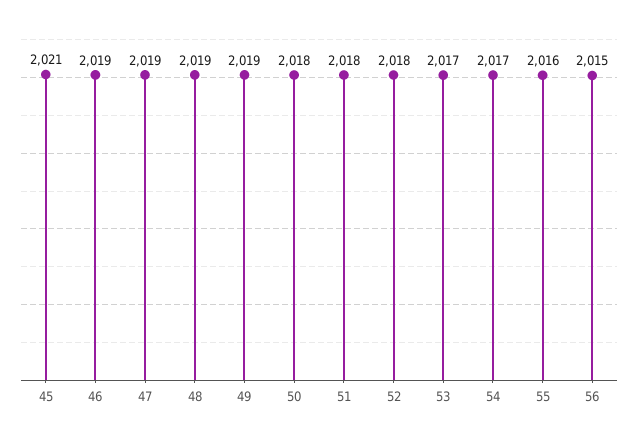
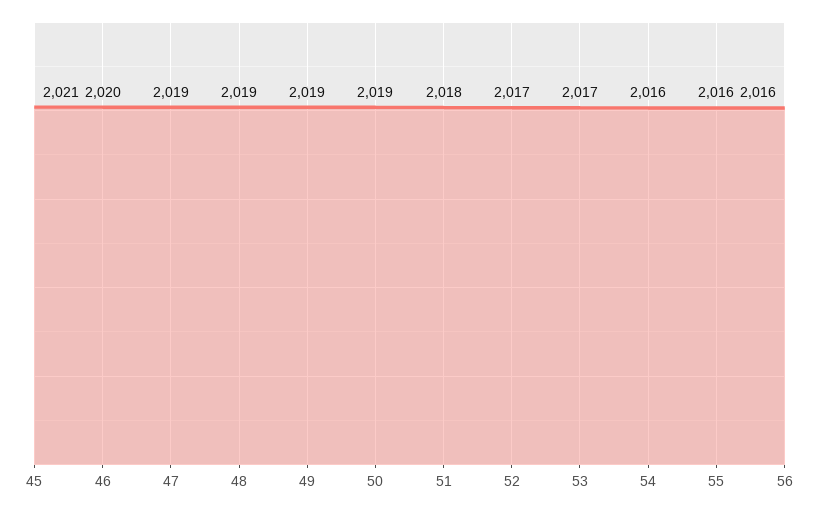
46: 2019 -> 2020
50: 2018 -> 2019
52: 2018 -> 2017
54: 2017 -> 2016
56: 2015 -> 2016

